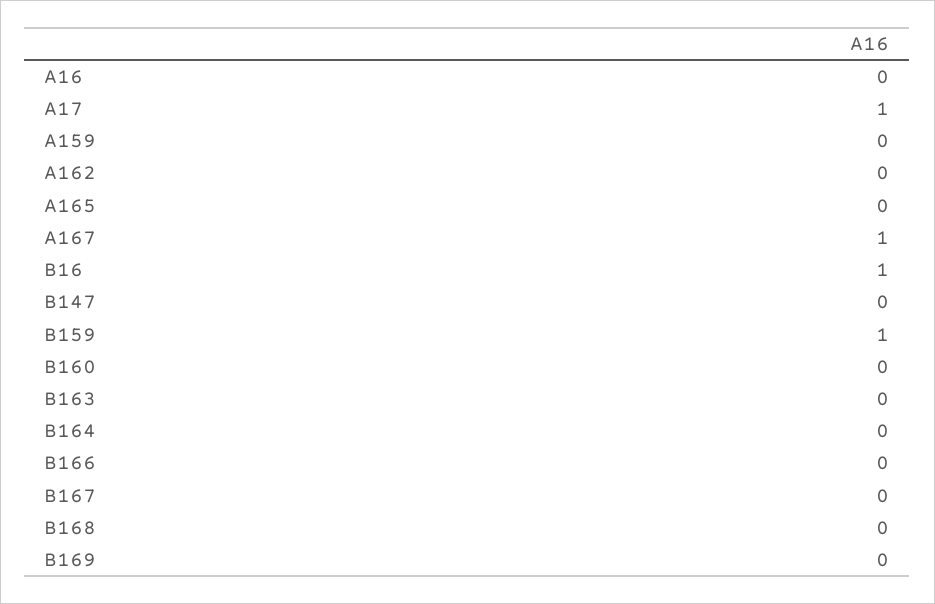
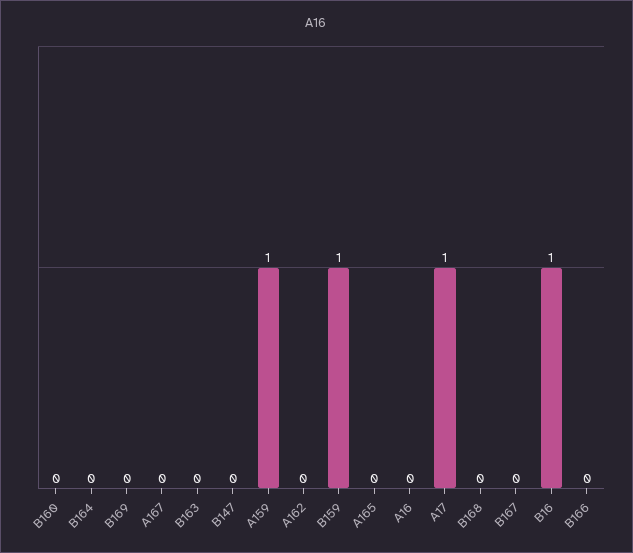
A159: 0 -> 1
A167: 1 -> 0

